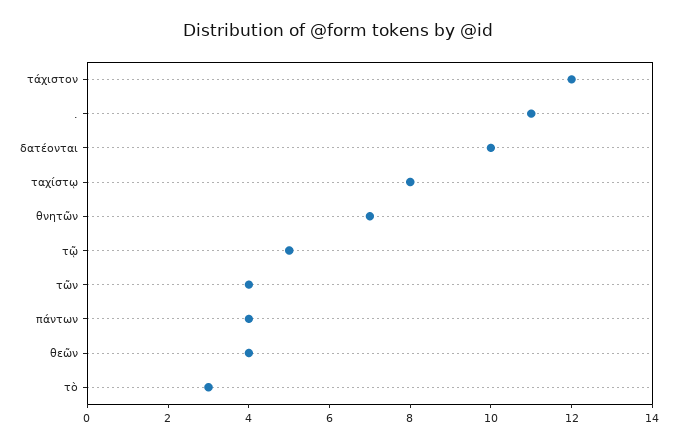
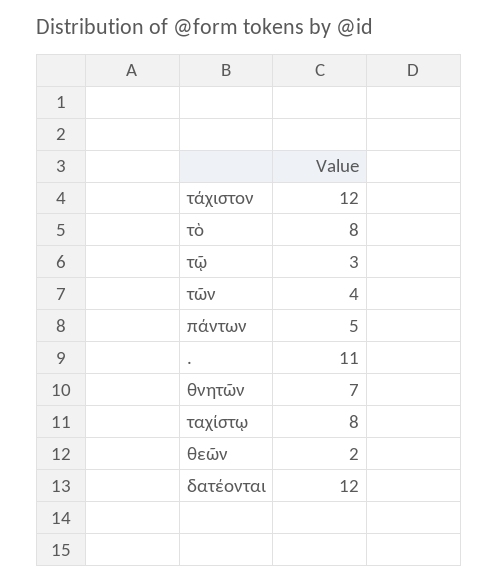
δατέονται: 10 -> 12
τῷ: 5 -> 3
πάντων: 4 -> 5
θεῶν: 4 -> 2
τὸ: 3 -> 8

